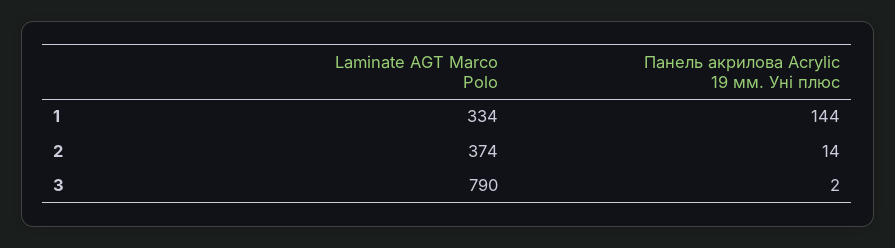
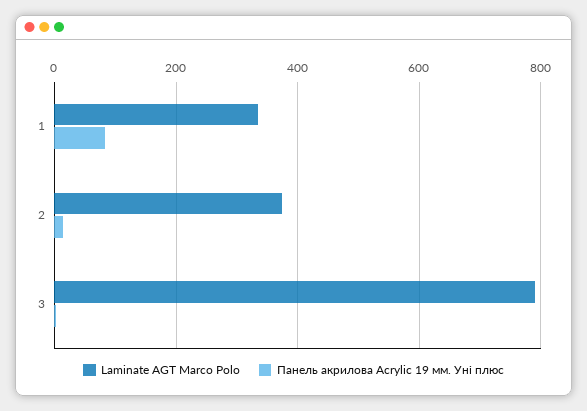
Панель акрилова Acrylic 19 мм. Уні плюс, 1: 144 -> 80

